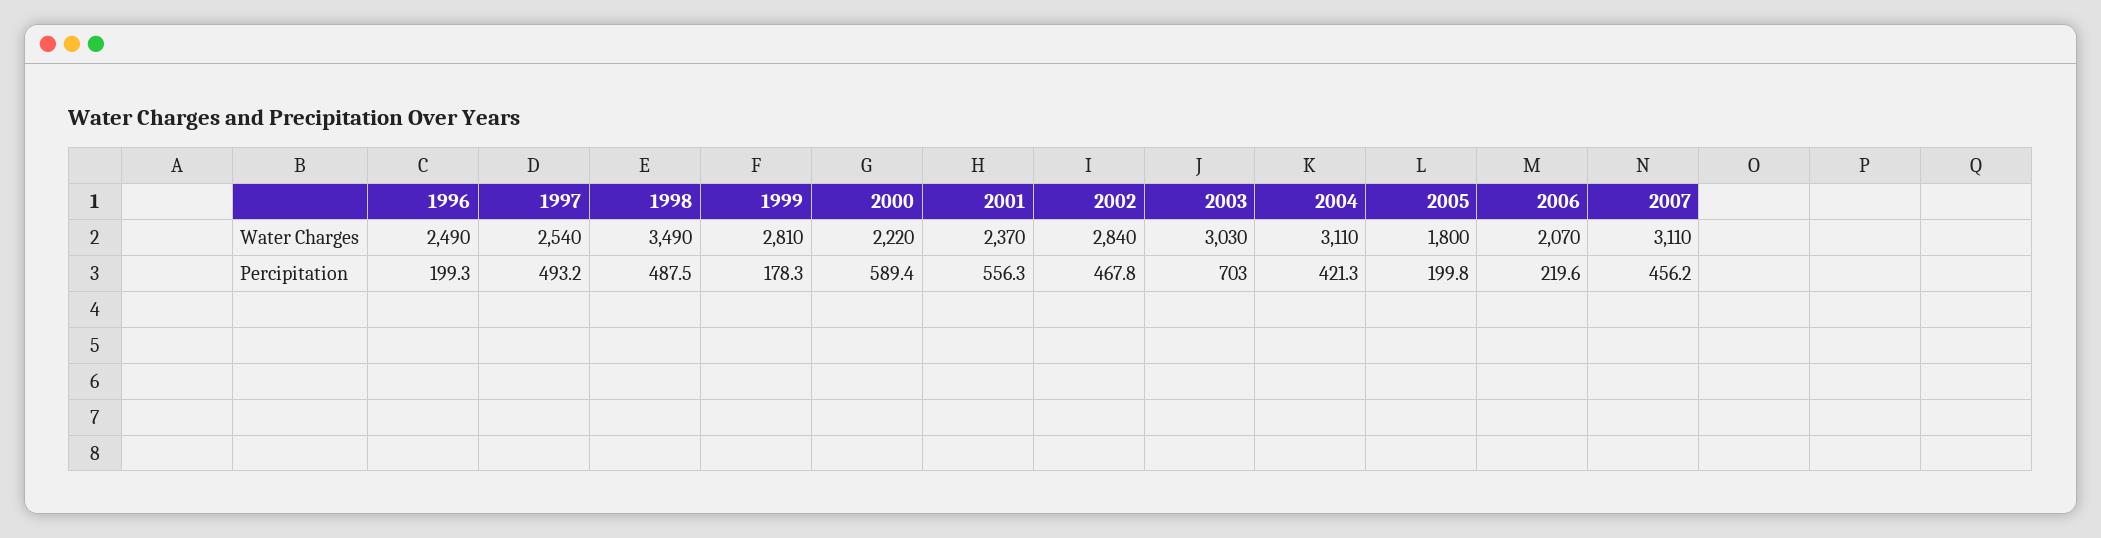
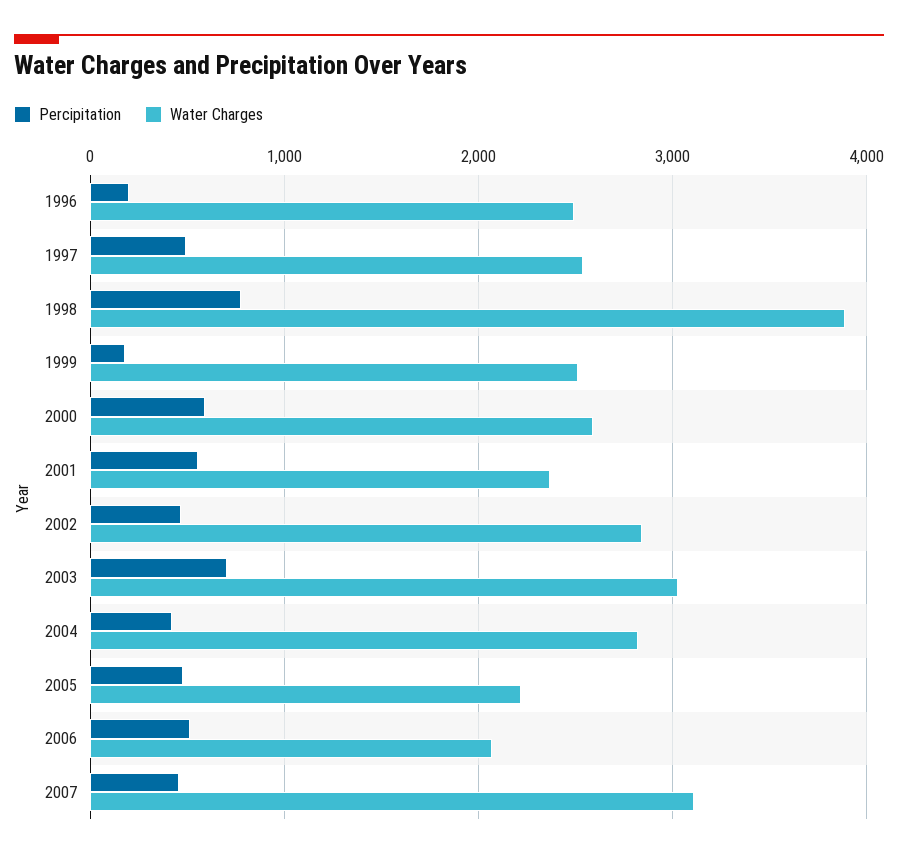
Water Charges, 1998: 3490 -> 3900
Water Charges, 1999: 2810 -> 2500
Water Charges, 2000: 2220 -> 2600
Water Charges, 2004: 3110 -> 2800
Water Charges, 2005: 1800 -> 2200
Percipitation, 1998: 487.5 -> 800
Percipitation, 2005: 199.8 -> 500
Percipitation, 2006: 219.6 -> 500

